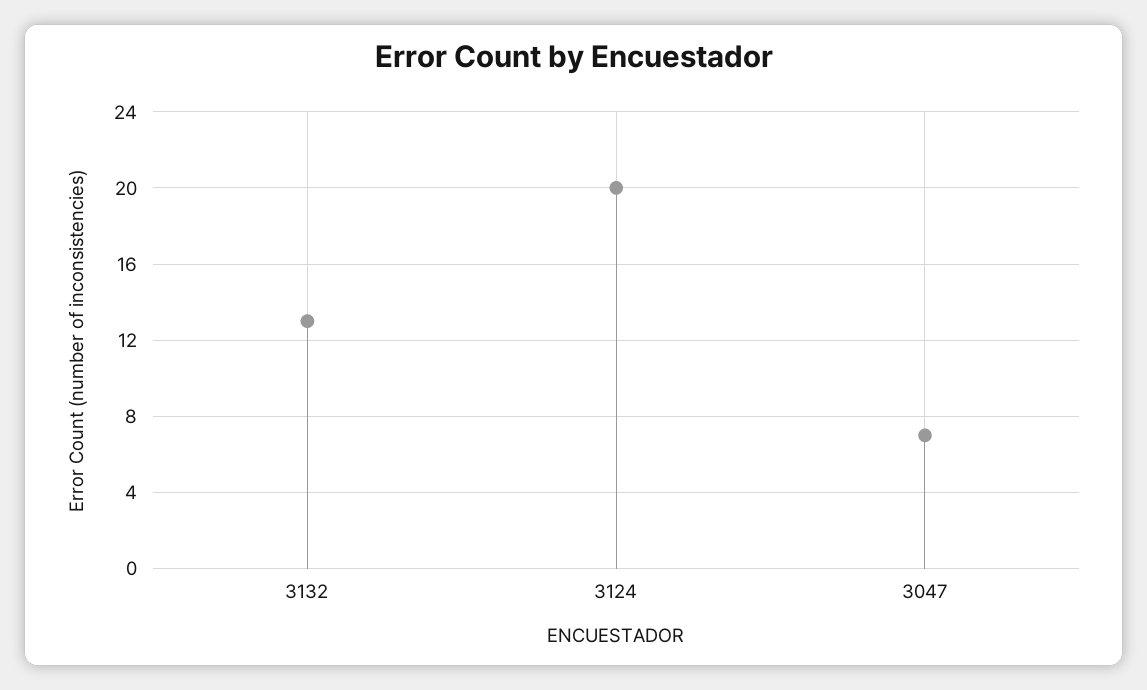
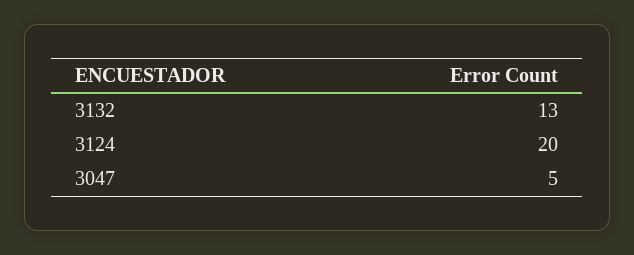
3047: 7 -> 5

